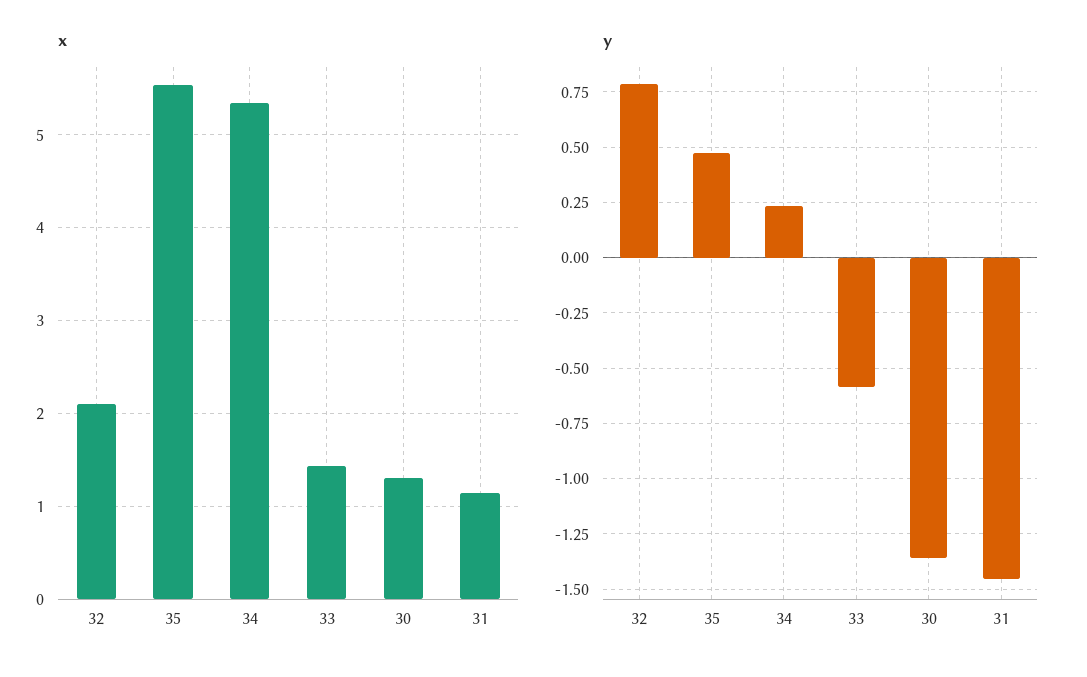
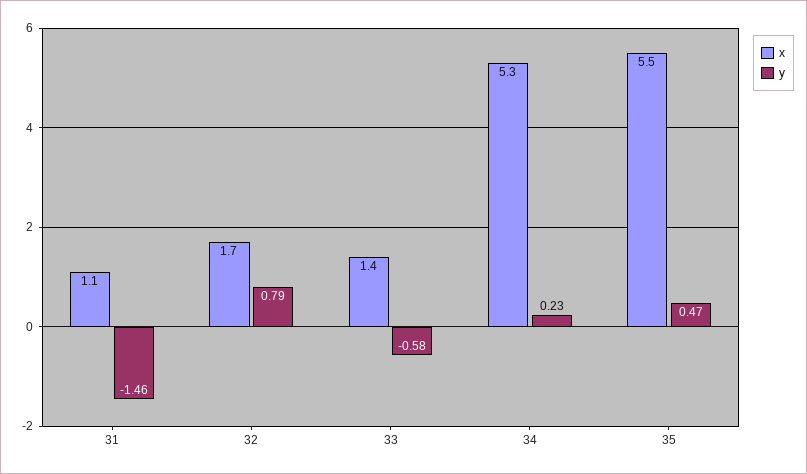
x, 32: 2.1 -> 1.7
x, 30: 1.3 -> none
y, 30: -1.35 -> none

